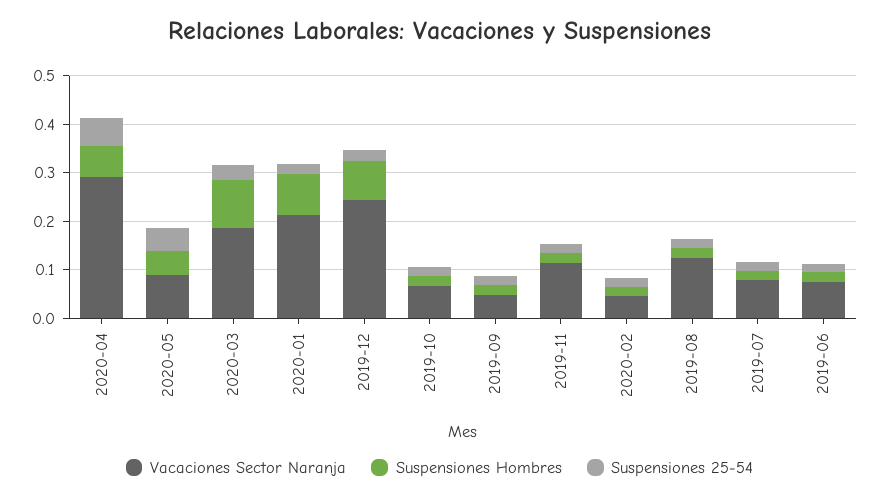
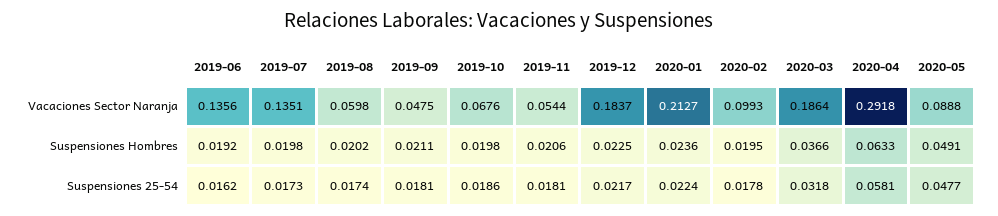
Suspensiones Hombres, 2020-03: 0.1 -> 0.0366
Suspensiones Hombres, 2020-01: 0.08 -> 0.0236
Vacaciones Sector Naranja, 2019-12: 0.24 -> 0.1837
Suspensiones Hombres, 2019-12: 0.08 -> 0.0225
Vacaciones Sector Naranja, 2019-11: 0.12 -> 0.0544
Vacaciones Sector Naranja, 2020-02: 0.04 -> 0.0993
Vacaciones Sector Naranja, 2019-08: 0.12 -> 0.0598
Vacaciones Sector Naranja, 2019-07: 0.08 -> 0.1351
Vacaciones Sector Naranja, 2019-06: 0.08 -> 0.1356

